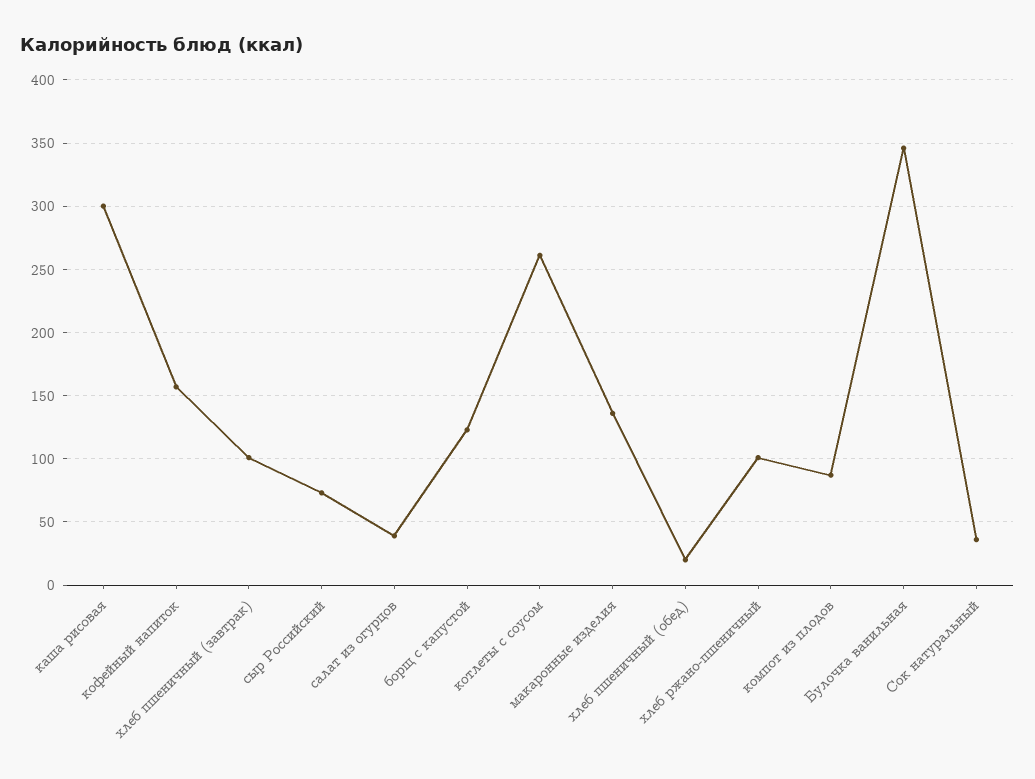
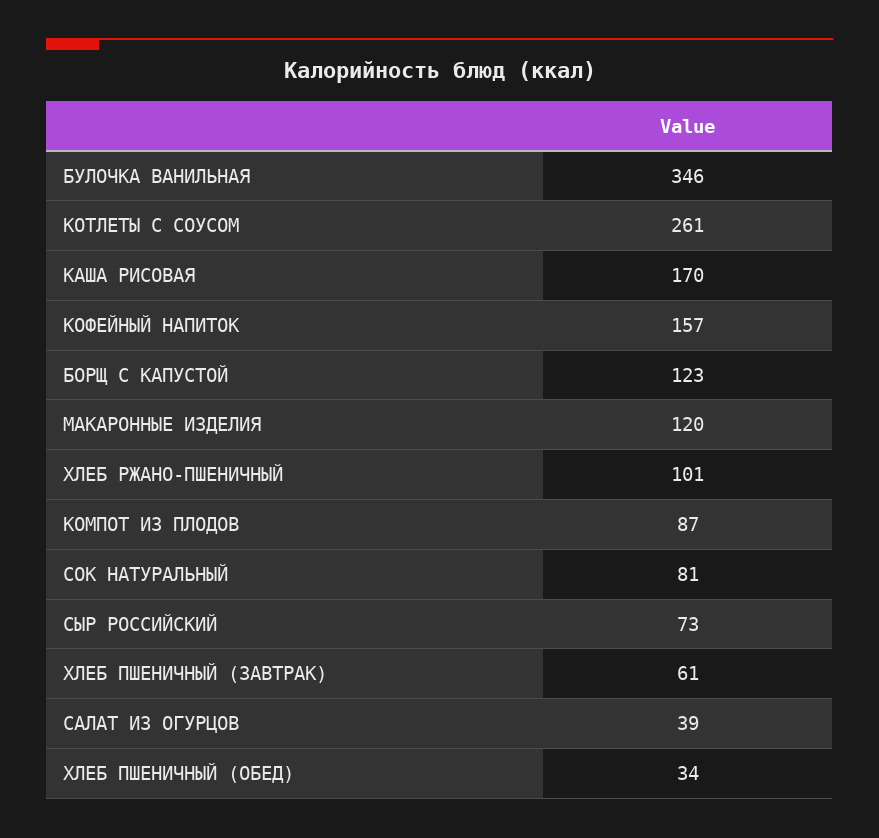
каша рисовая: 300 -> 170
хлеб пшеничный (завтрак): 100 -> 61
макаронные изделия: 135 -> 120
хлеб пшеничный (обед): 20 -> 34
Сок натуральный: 35 -> 81

